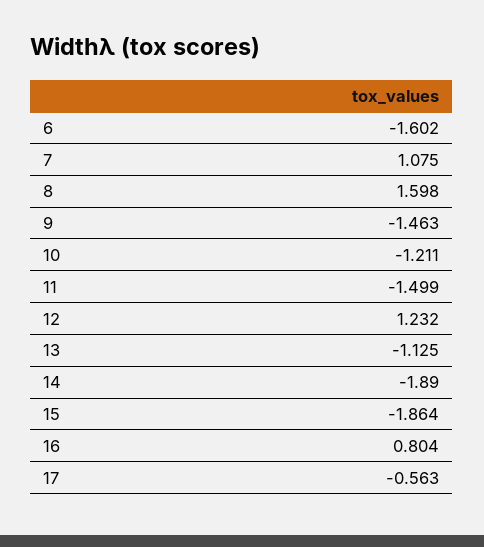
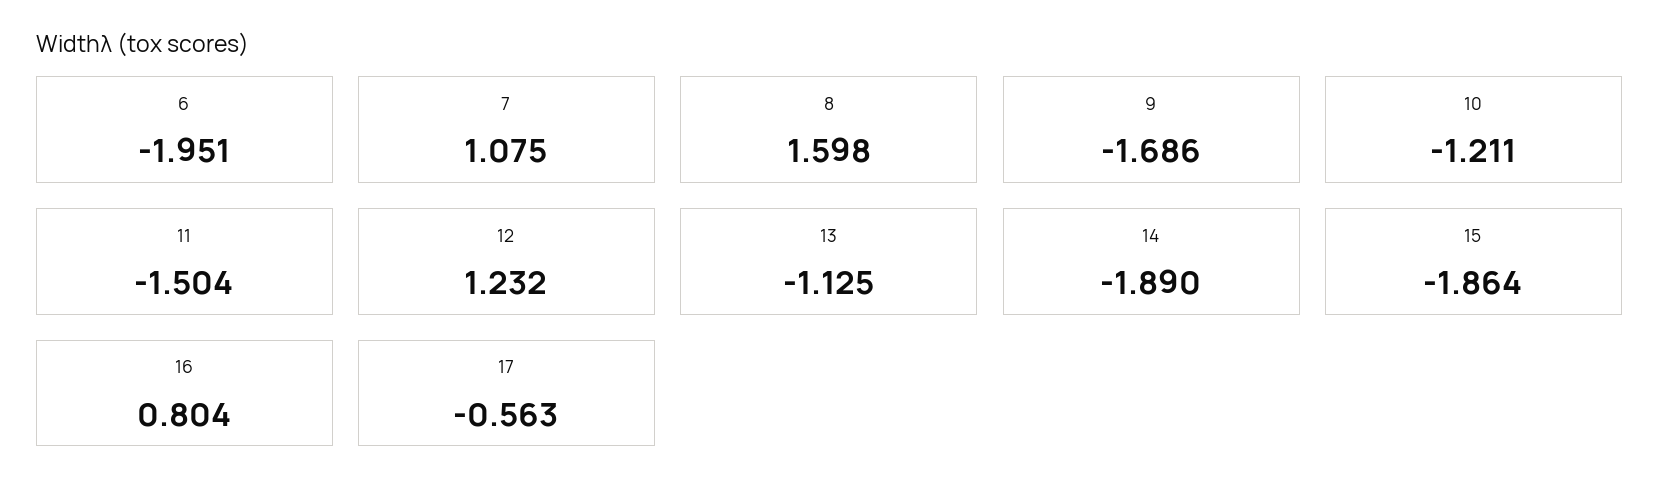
6: -1.602 -> -1.951
9: -1.463 -> -1.686
11: -1.499 -> -1.504

